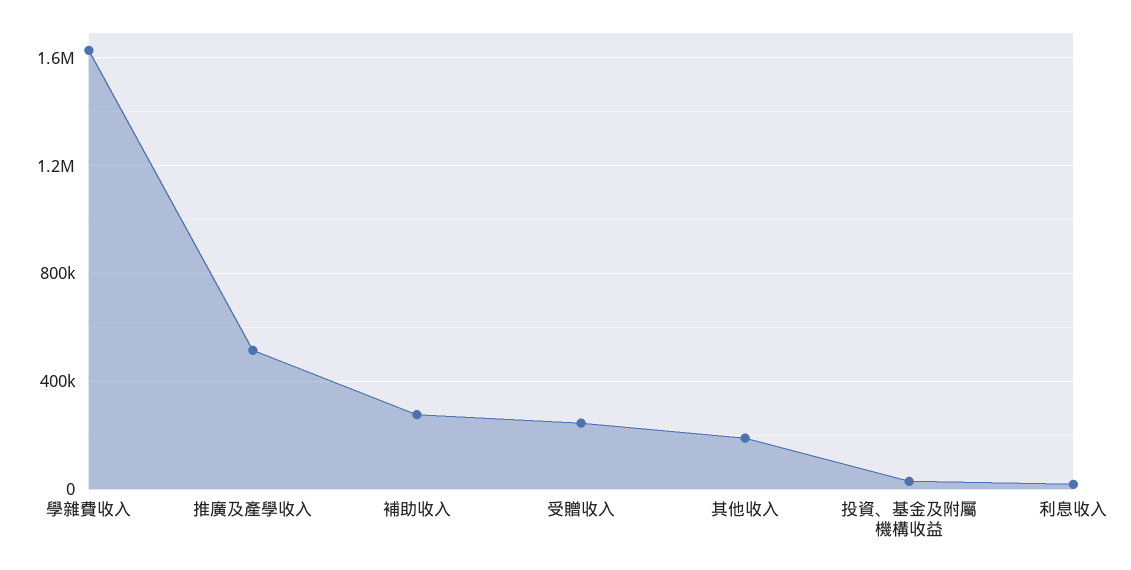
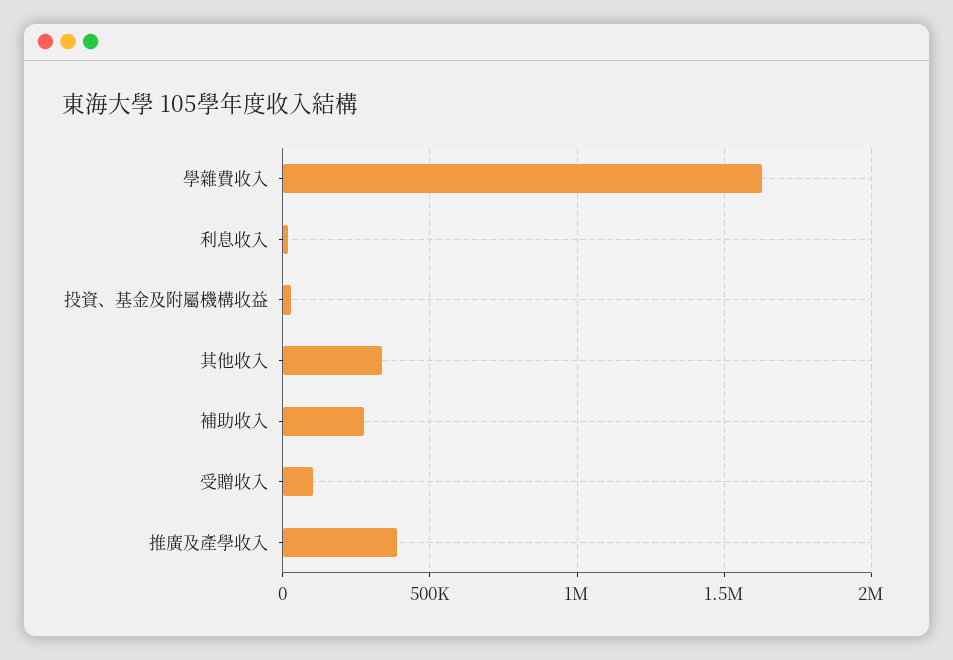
推廣及產學收入: 500000 -> 400000
受贈收入: 250000 -> 100000
其他收入: 200000 -> 350000

